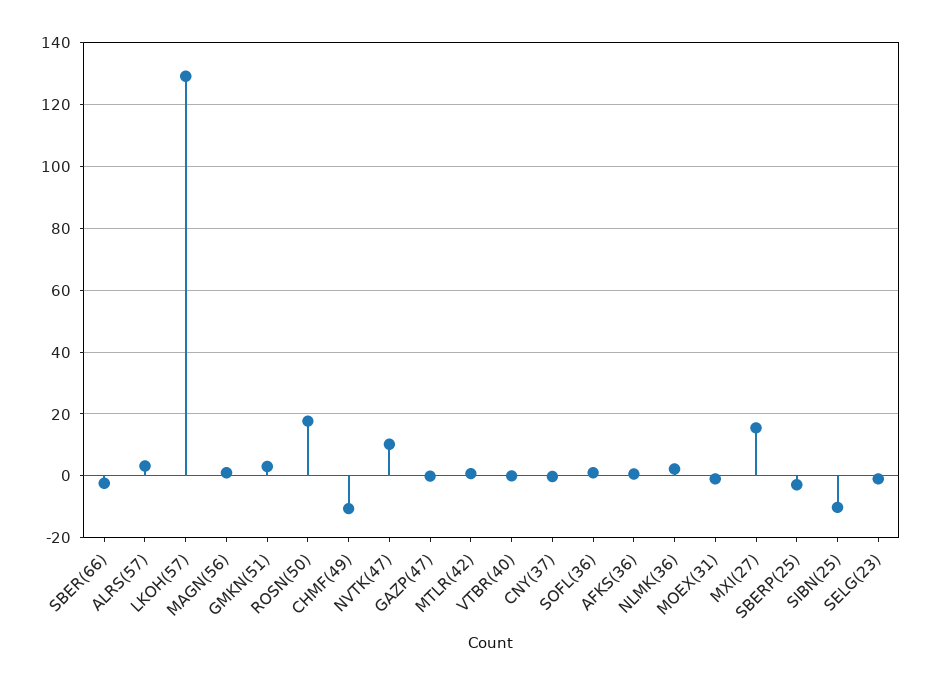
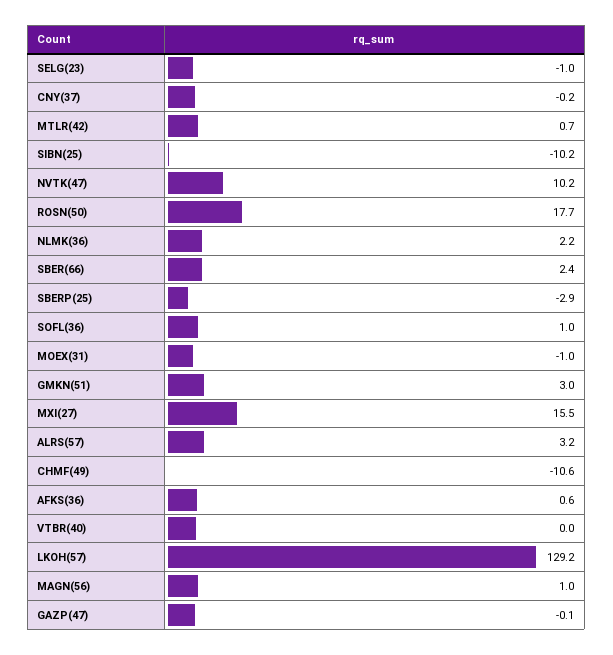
SBER(66): -2 -> 2.4

